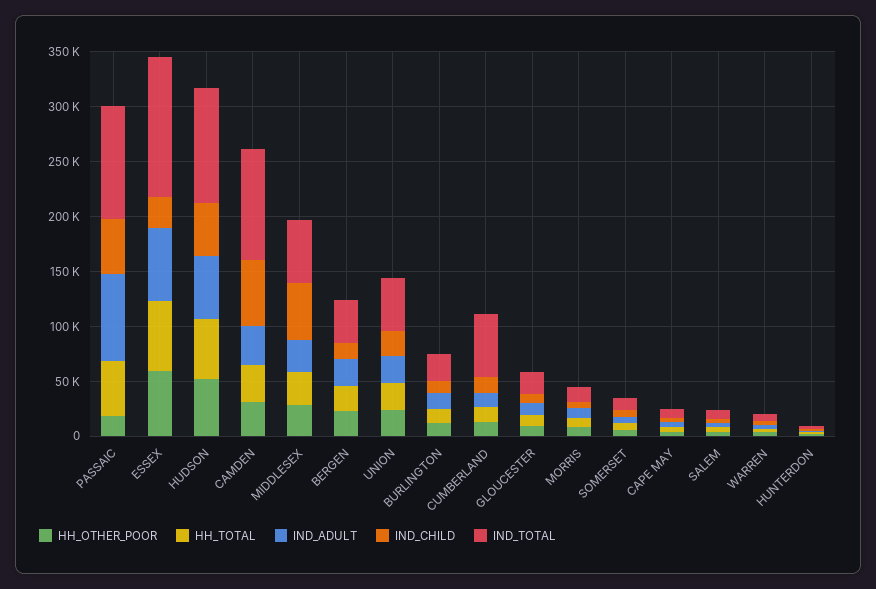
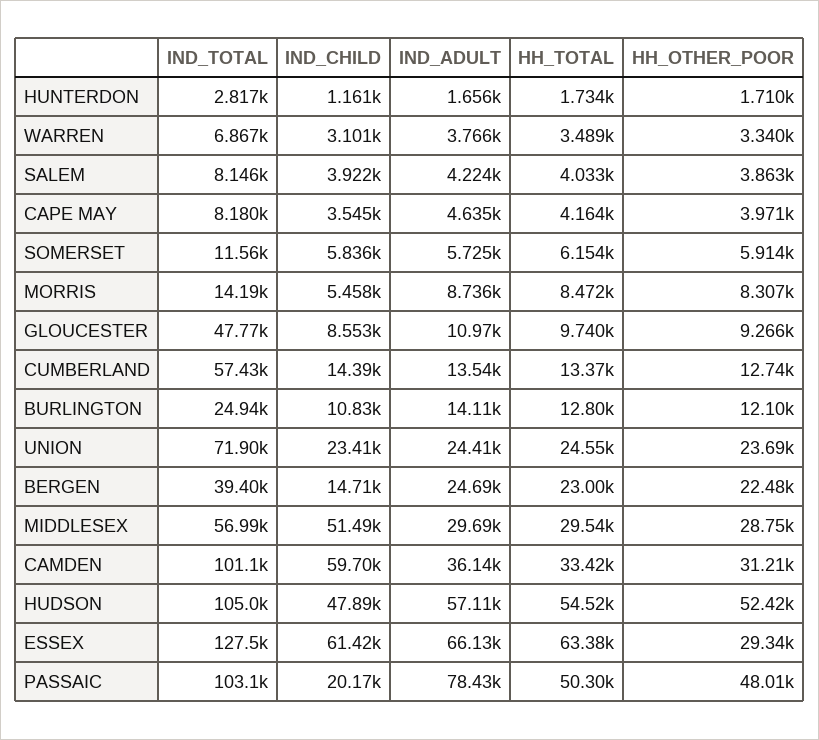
HH_OTHER_POOR, PASSAIC: 20000 -> 48010
IND_CHILD, PASSAIC: 50000 -> 20170
HH_OTHER_POOR, ESSEX: 60000 -> 29340
IND_CHILD, ESSEX: 30000 -> 61420
IND_TOTAL, UNION: 50000 -> 71900
IND_TOTAL, GLOUCESTER: 20000 -> 47770

